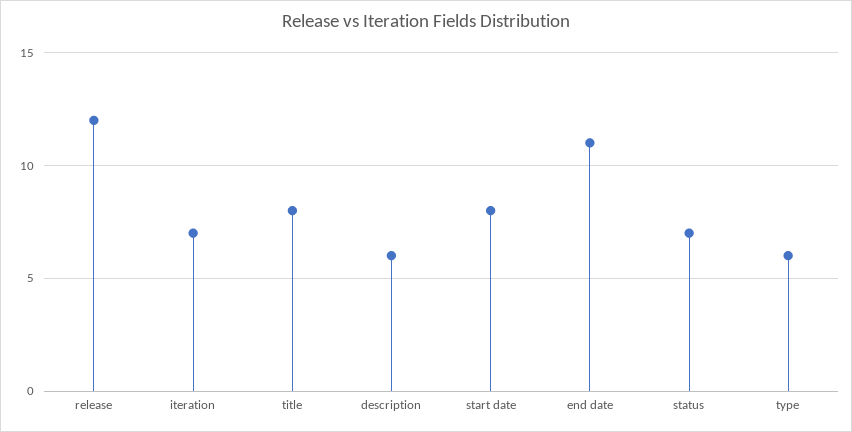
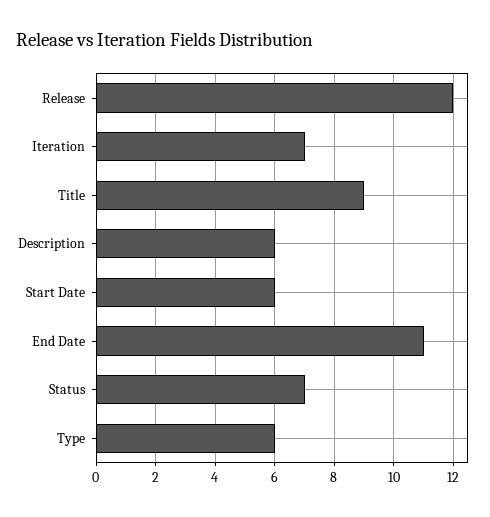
title: 8 -> 9
start date: 8 -> 6

